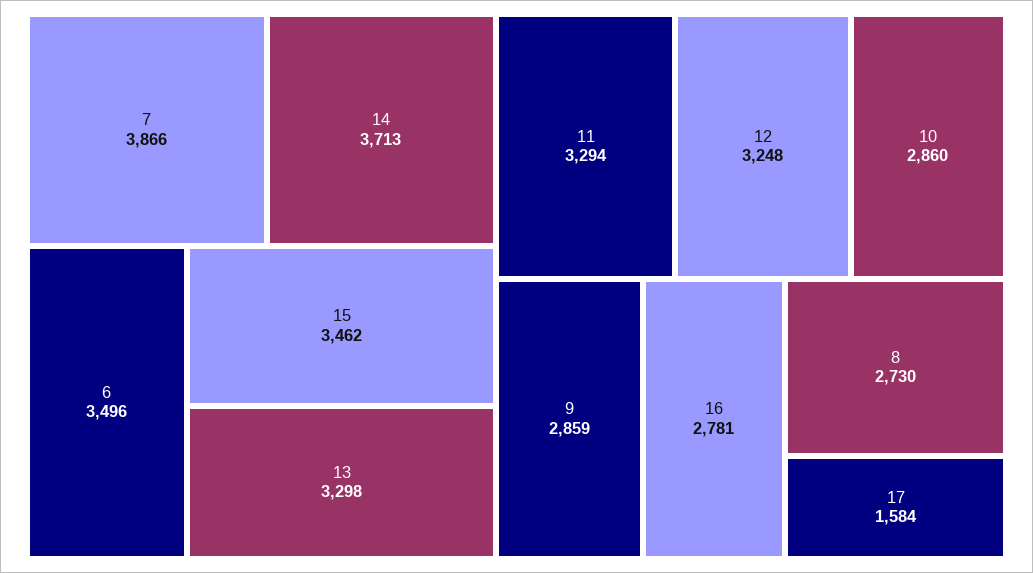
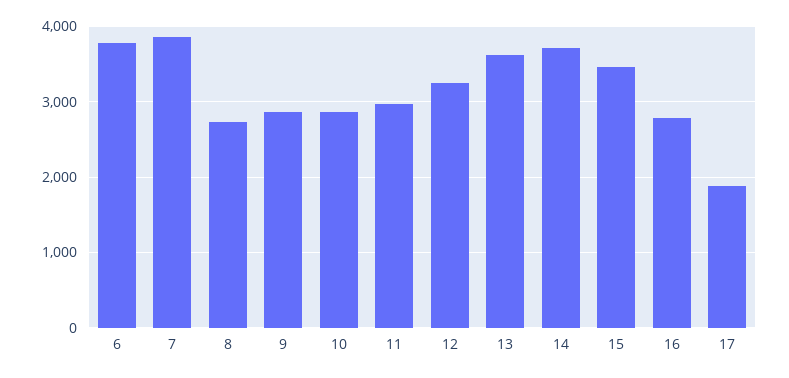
6: 3496 -> 3800
13: 3298 -> 3600
11: 3294 -> 3000
17: 1584 -> 1900

